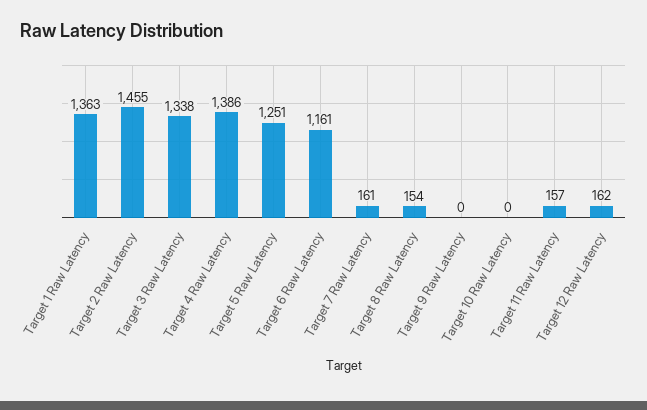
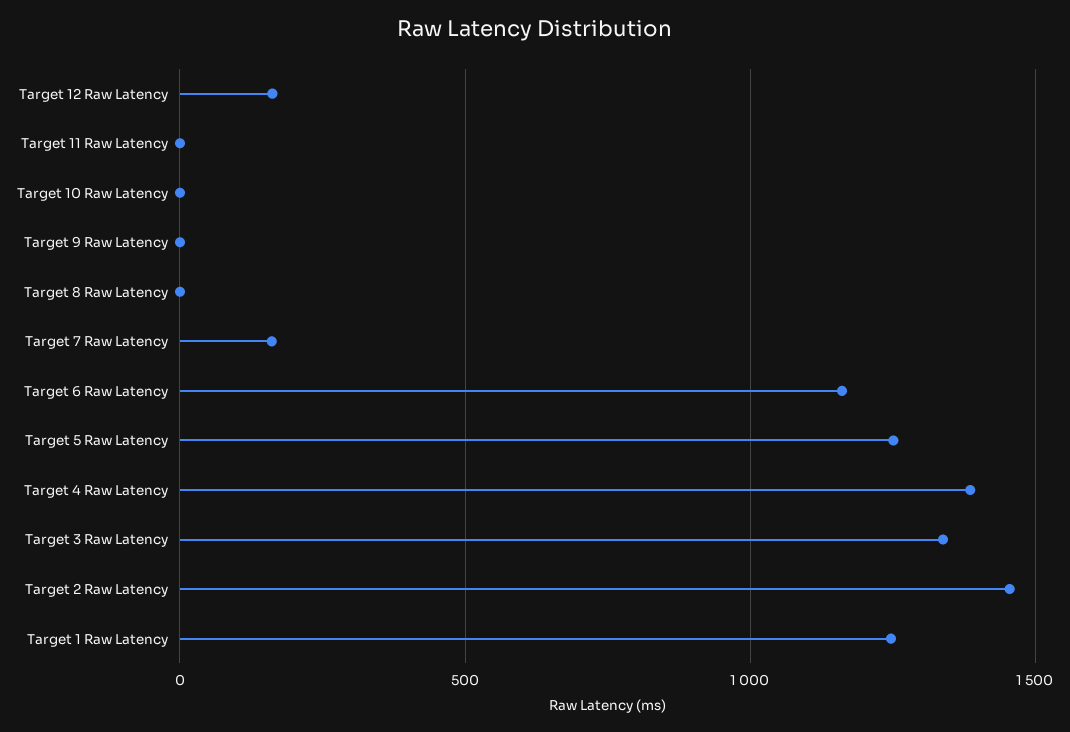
Target 1 Raw Latency: 1363 -> 1250
Target 8 Raw Latency: 154 -> 0
Target 11 Raw Latency: 157 -> 0

